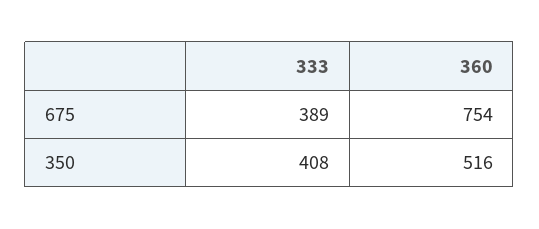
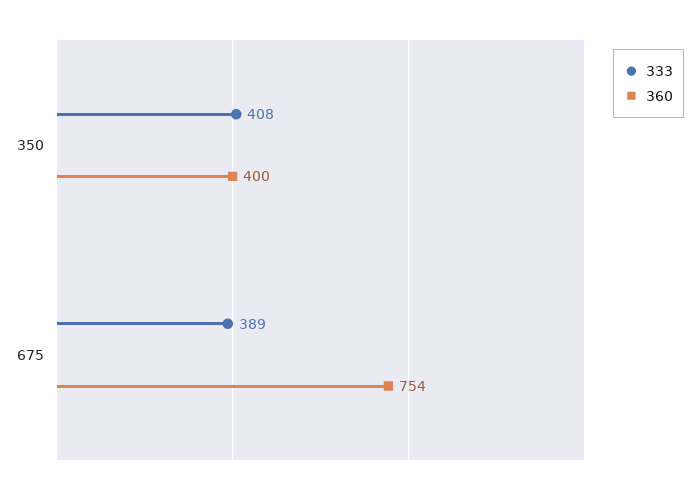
360, 350: 516 -> 400

